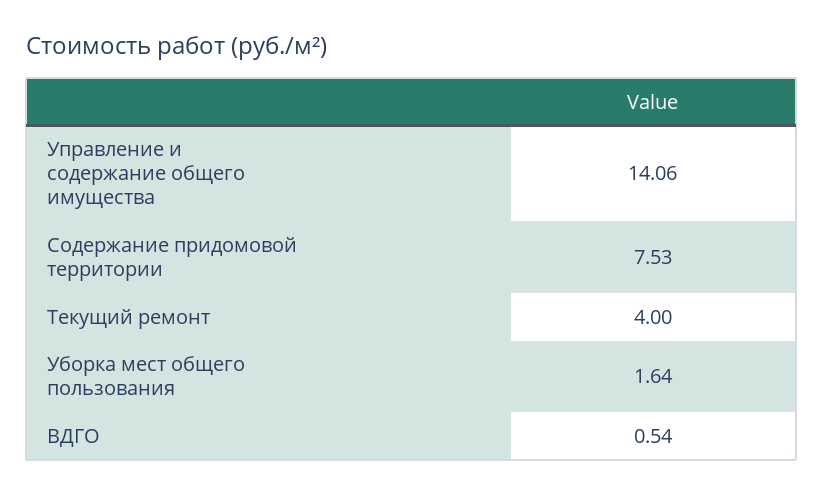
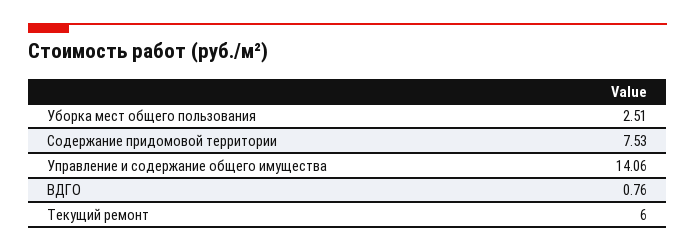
Текущий ремонт: 4 -> 6
Уборка мест общего пользования: 1.64 -> 2.51
ВДГО: 0.54 -> 0.76

